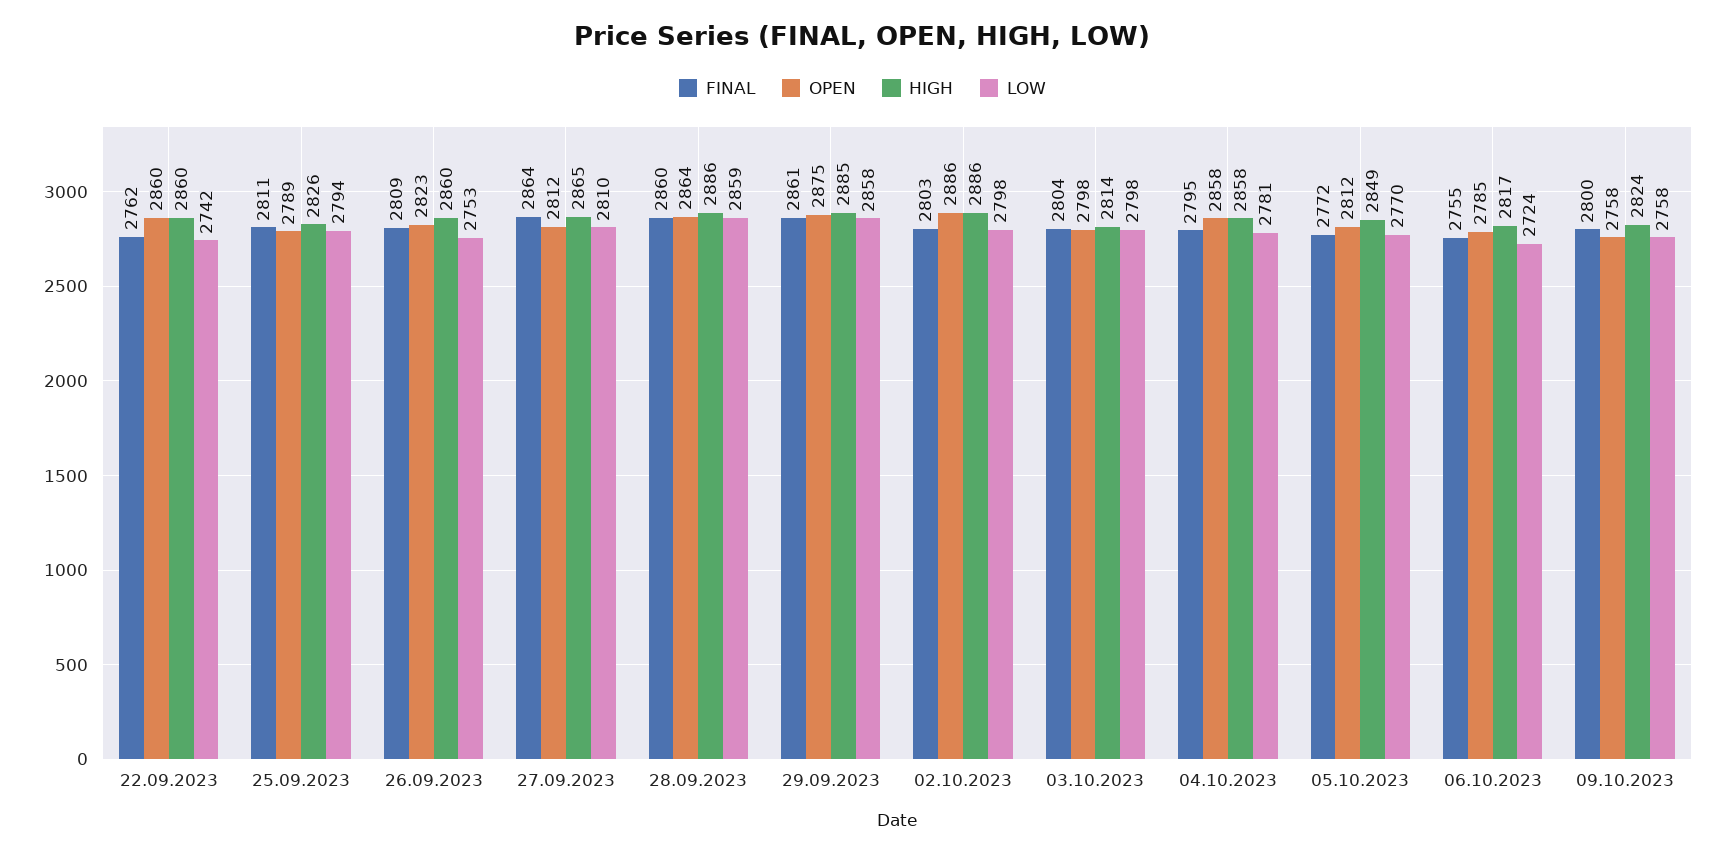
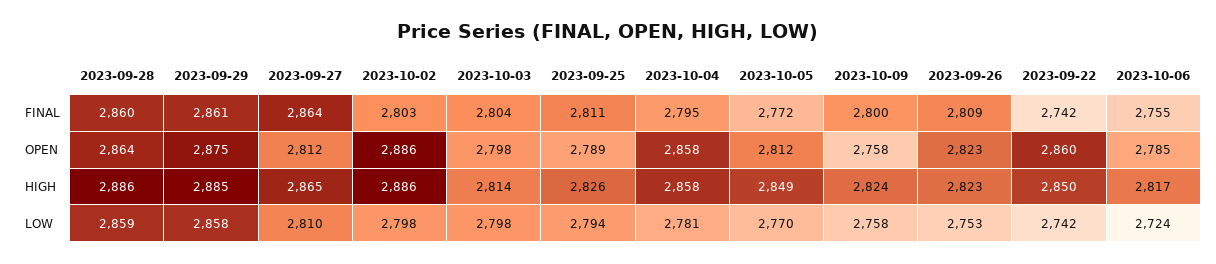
FINAL, 22.09.2023: 2762 -> 2742
HIGH, 22.09.2023: 2860 -> 2850
HIGH, 26.09.2023: 2860 -> 2823

